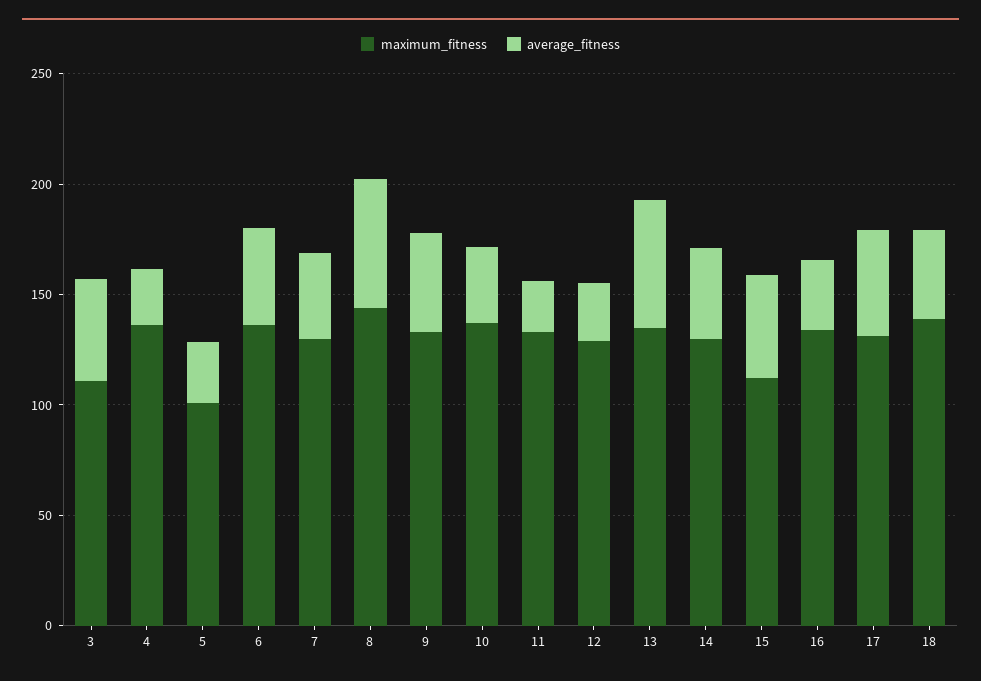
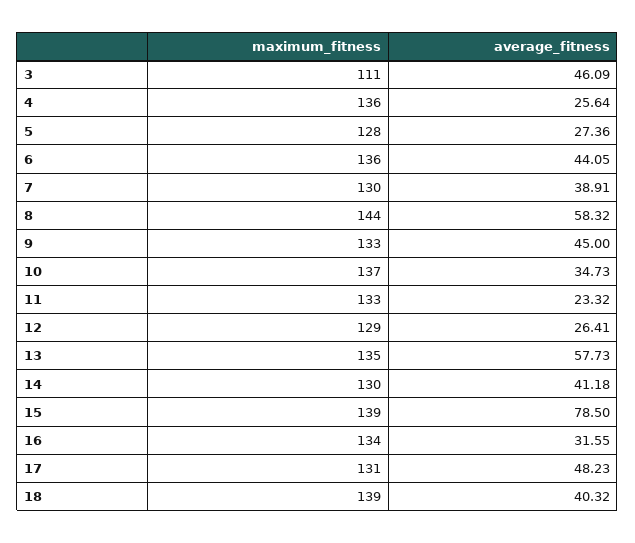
maximum_fitness, 5: 100 -> 128
maximum_fitness, 15: 110 -> 139
average_fitness, 15: 50 -> 78.5

